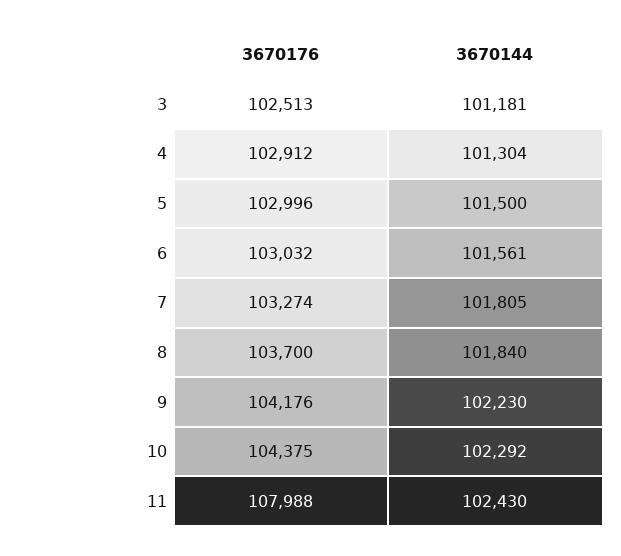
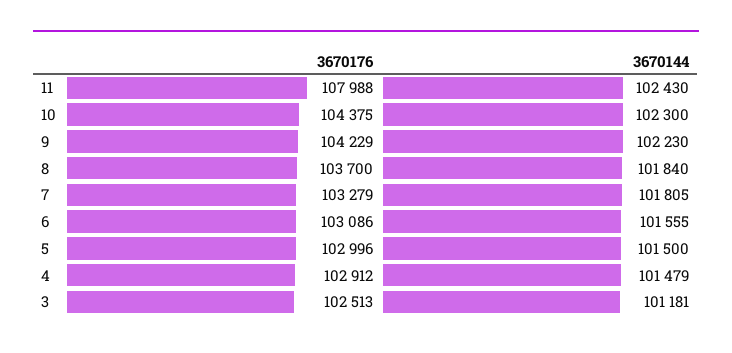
3670144, 4: 101304 -> 101479
3670176, 6: 103032 -> 103086
3670144, 6: 101561 -> 101555
3670176, 7: 103274 -> 103279
3670176, 9: 104176 -> 104229
3670144, 10: 102292 -> 102300

